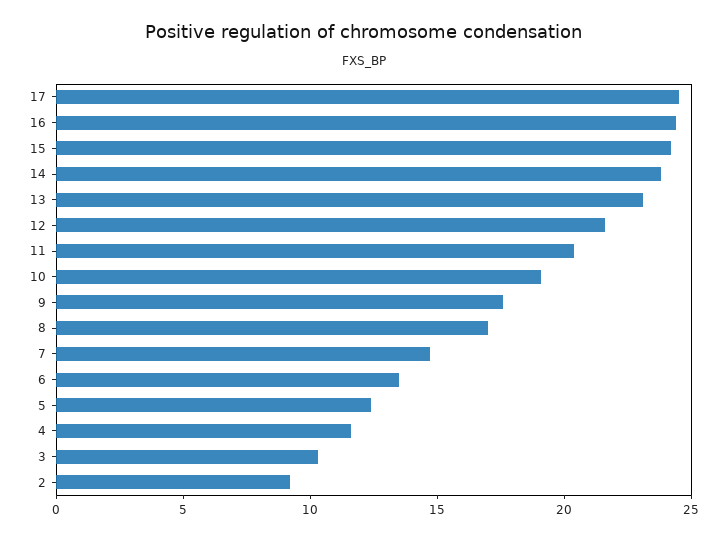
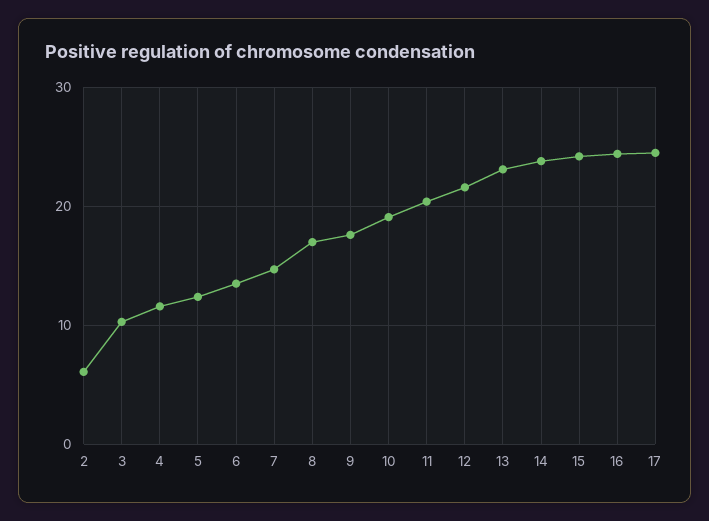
2: 9 -> 6

